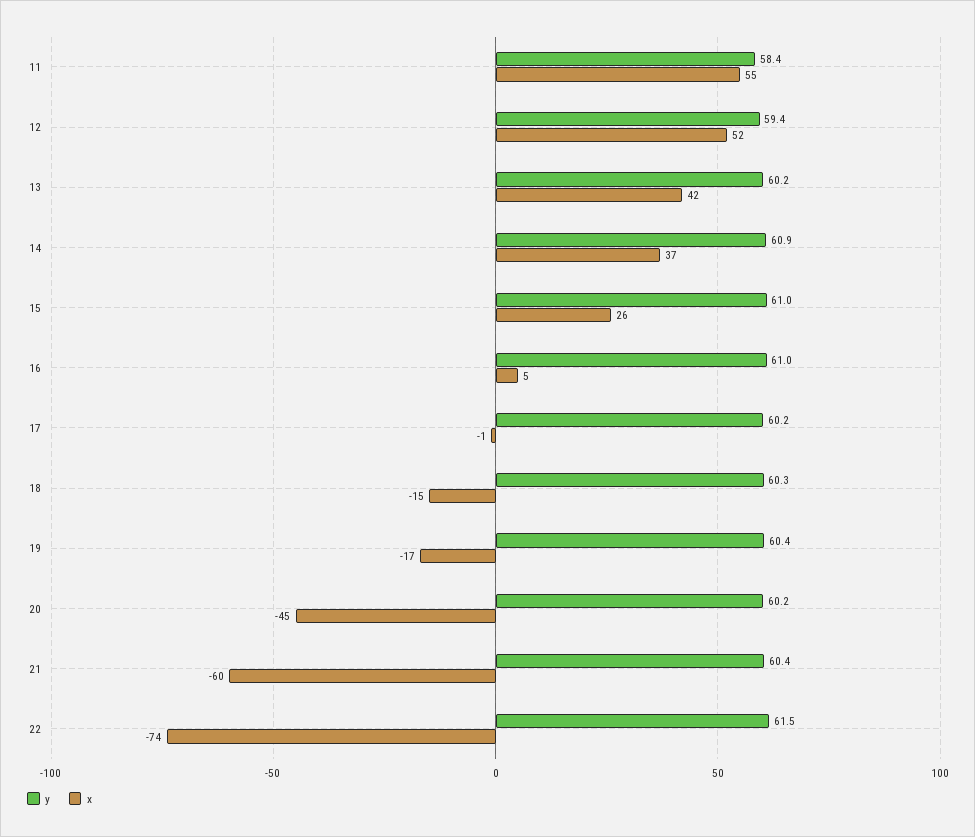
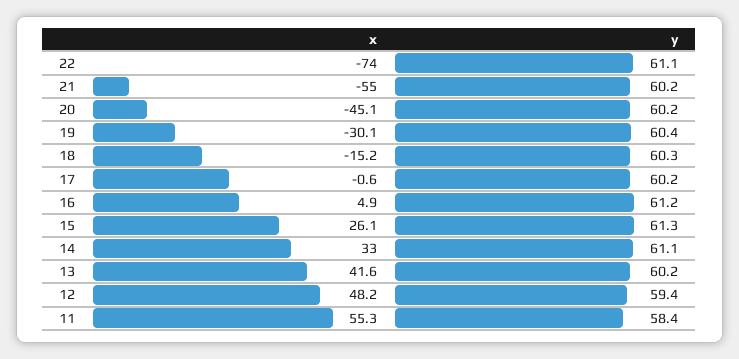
x, 12: 52 -> 48.2
y, 14: 60.9 -> 61.1
x, 14: 37 -> 33
y, 15: 61 -> 61.3
y, 16: 61 -> 61.2
x, 19: -17 -> -30.1
y, 21: 60.4 -> 60.2
x, 21: -60 -> -55
y, 22: 61.5 -> 61.1

